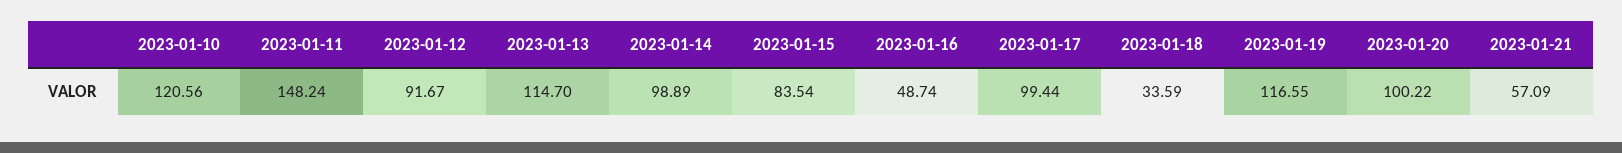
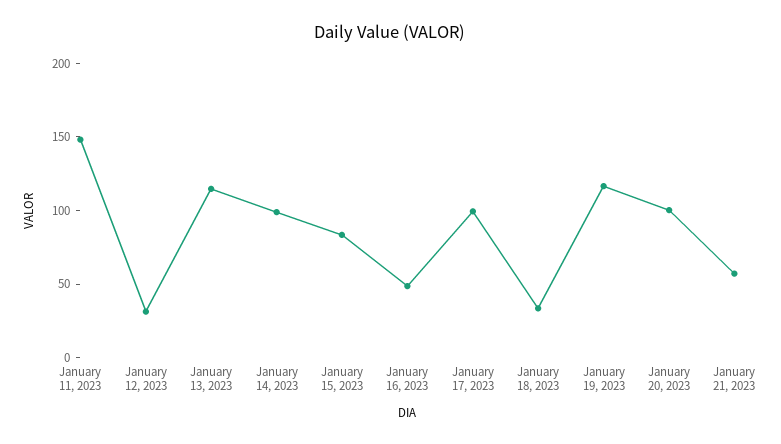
2023-01-10: 120.56 -> none
2023-01-12: 91.67 -> 30

